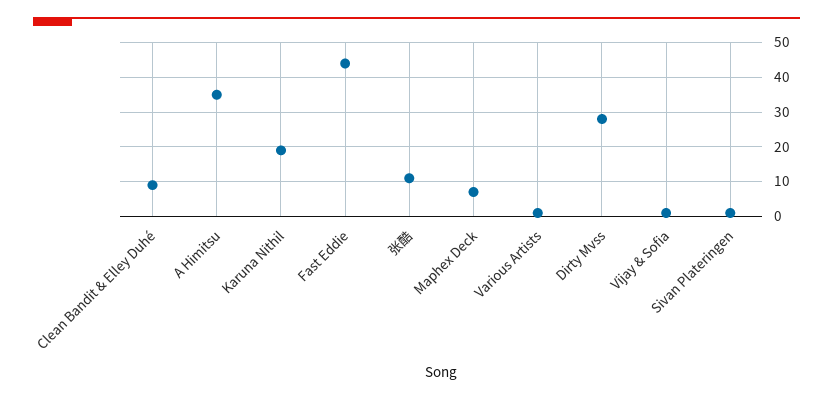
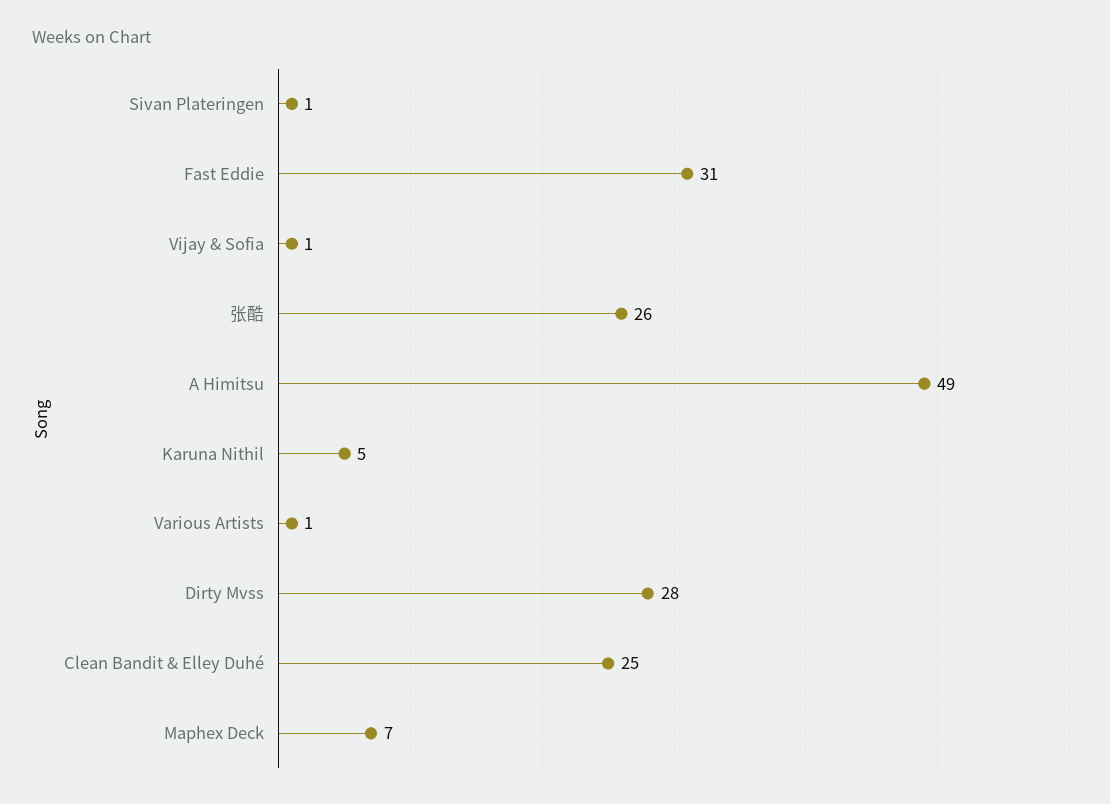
Clean Bandit & Elley Duhé: 10 -> 25
A Himitsu: 35 -> 49
Karuna Nithil: 20 -> 5
Fast Eddie: 45 -> 31
张酷: 10 -> 26

